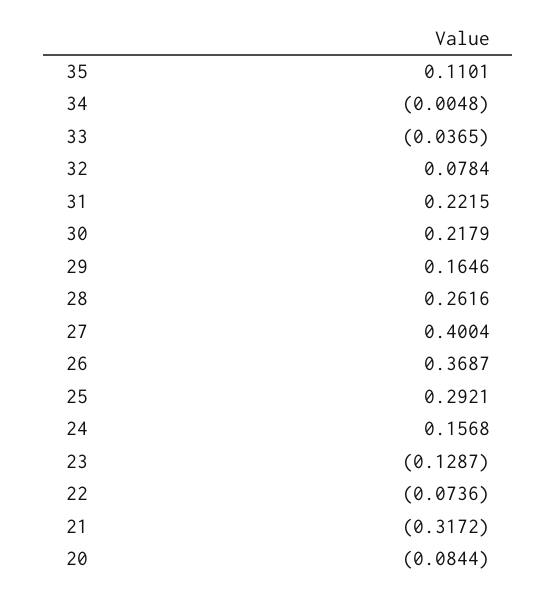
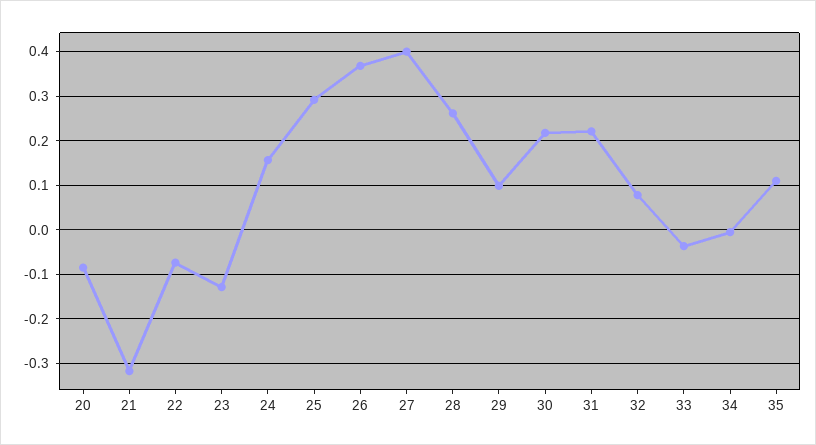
29: 0.1646 -> 0.1

